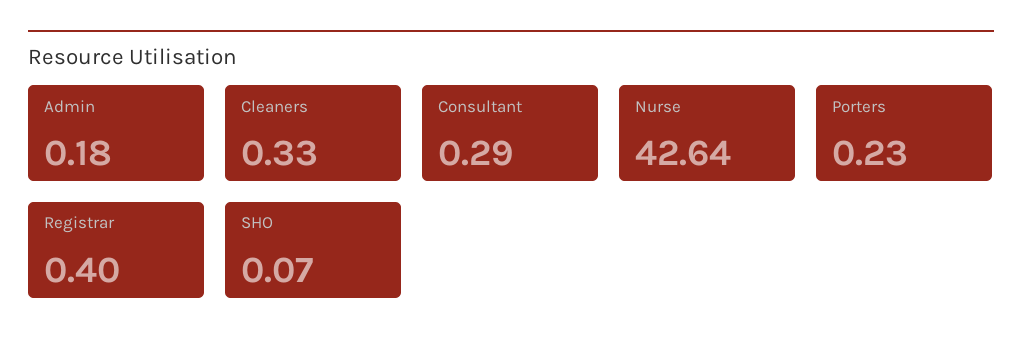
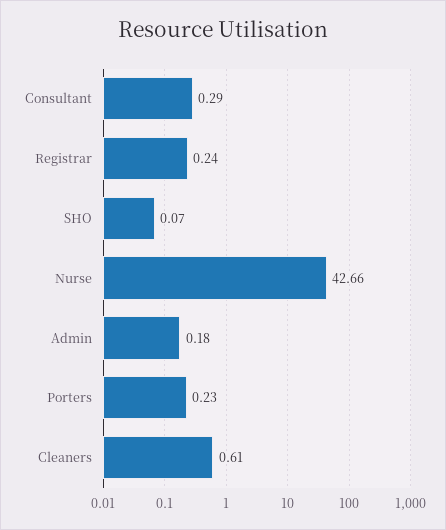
Cleaners: 0.33 -> 0.61
Nurse: 42.64 -> 42.66
Registrar: 0.4 -> 0.24

